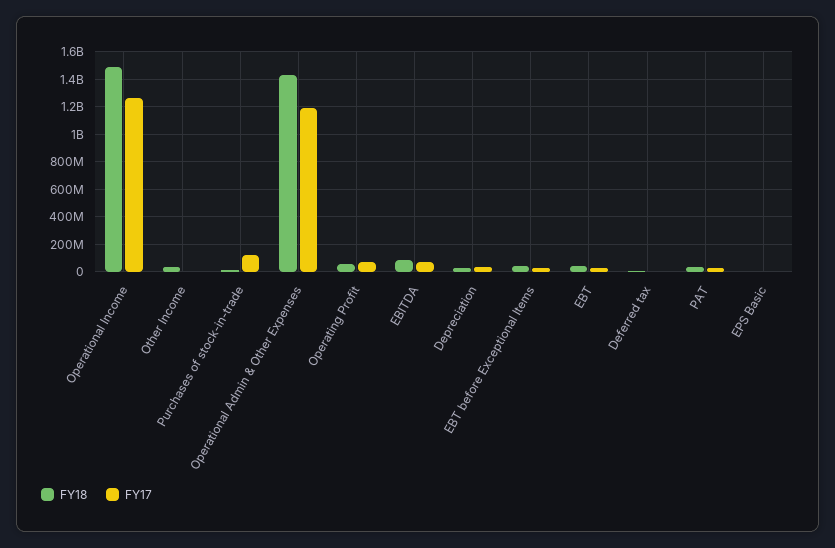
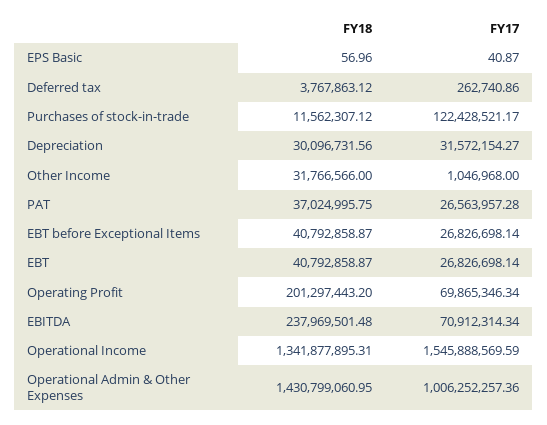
FY18, Operational Income: 1500000000 -> 1341877895.31
FY17, Operational Income: 1250000000 -> 1545888569.59
FY17, Operational Admin & Other Expenses: 1200000000 -> 1006252257.36
FY18, Operating Profit: 50000000 -> 201297443.2
FY18, EBITDA: 100000000 -> 237969501.48

